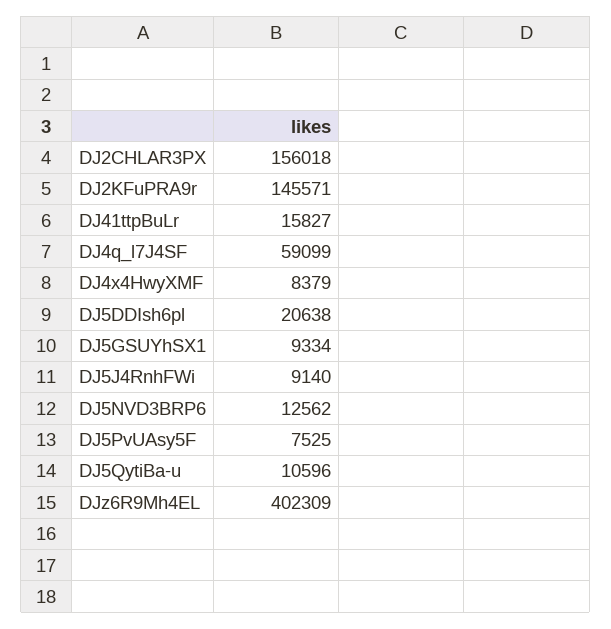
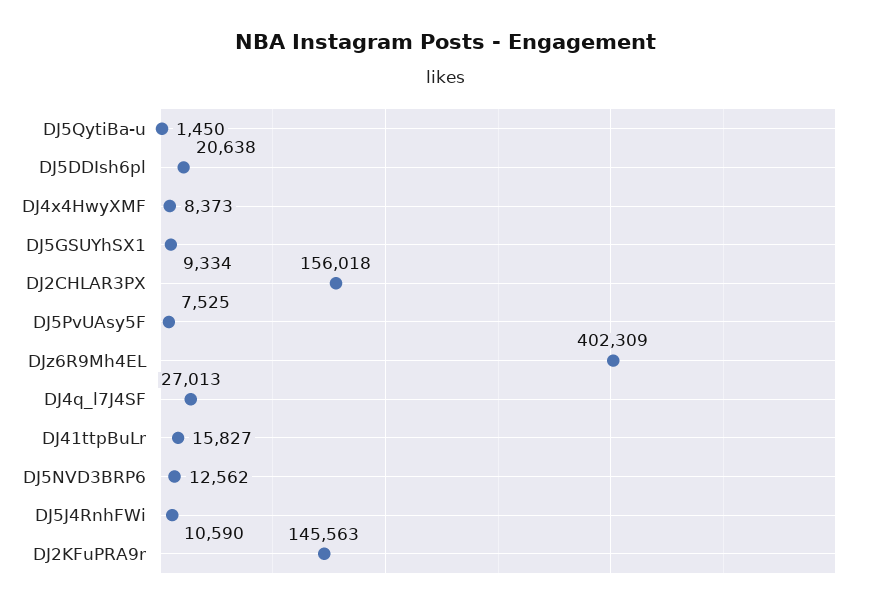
DJ2KFuPRA9r: 145571 -> 145563
DJ4q_l7J4SF: 59099 -> 27013
DJ4x4HwyXMF: 8379 -> 8373
DJ5J4RnhFWi: 9140 -> 10590
DJ5QytiBa-u: 10596 -> 1450

